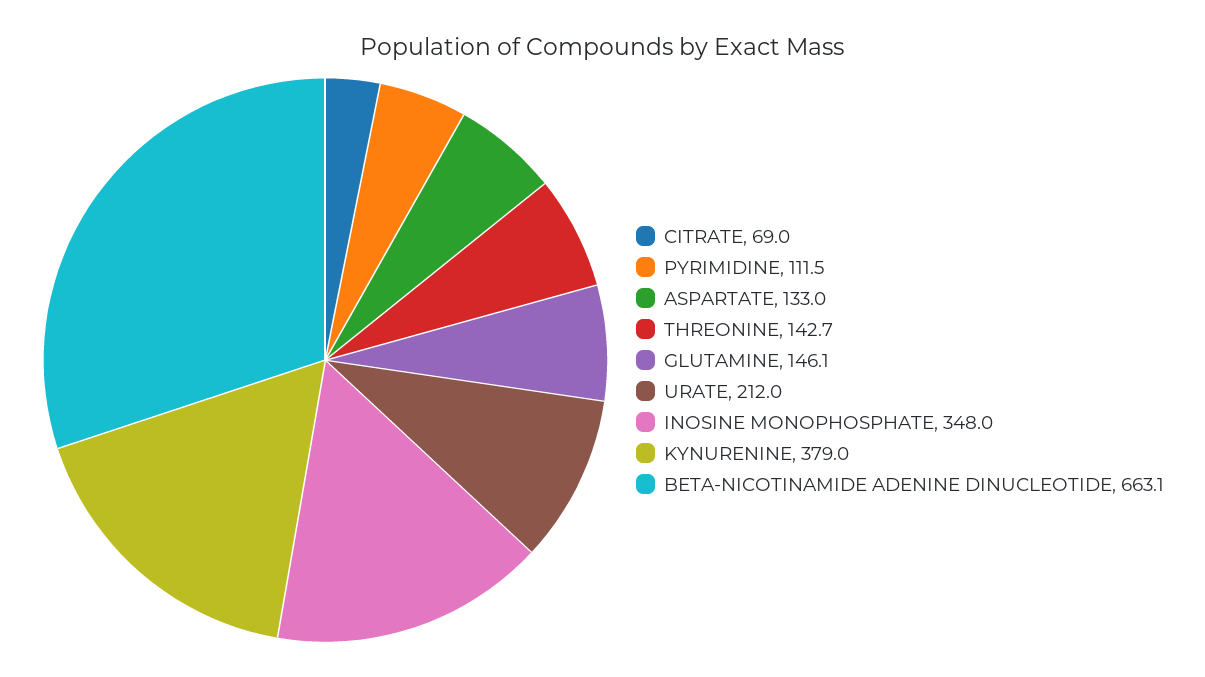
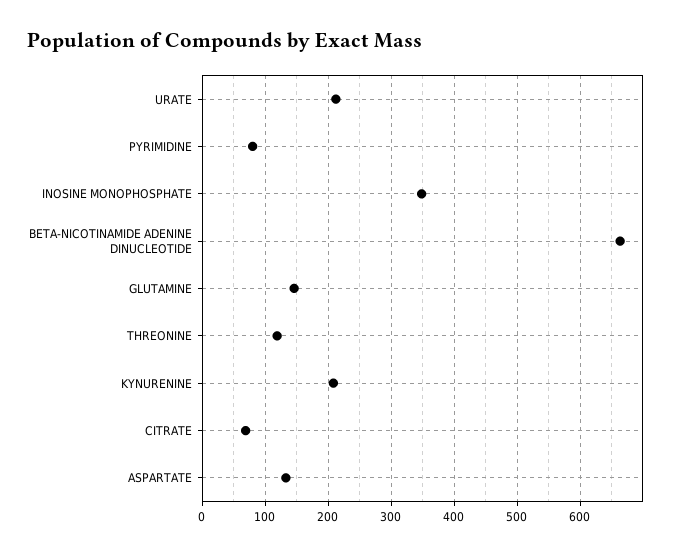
PYRIMIDINE: 111.5 -> 80
THREONINE: 142.7 -> 120
KYNURENINE: 379 -> 210

